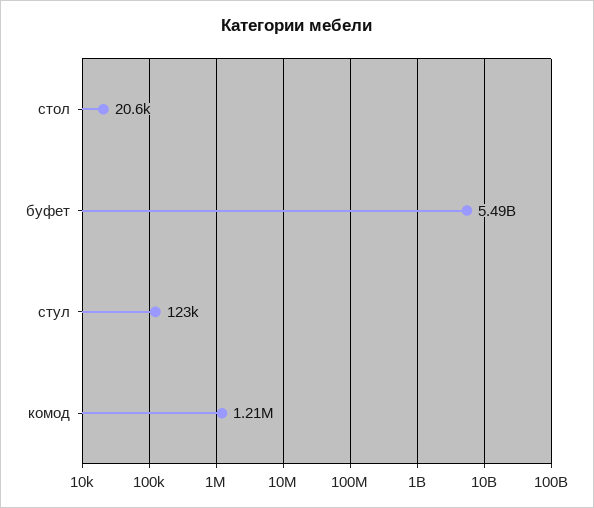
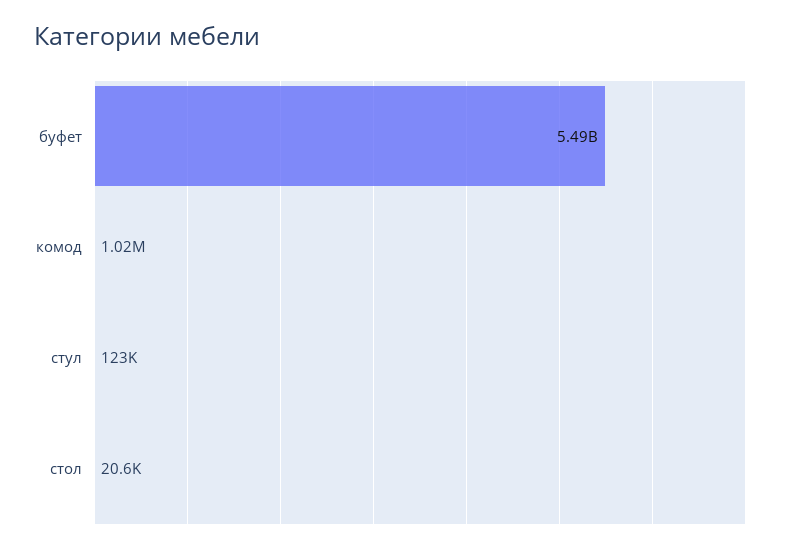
комод: 1210000 -> 1020000

